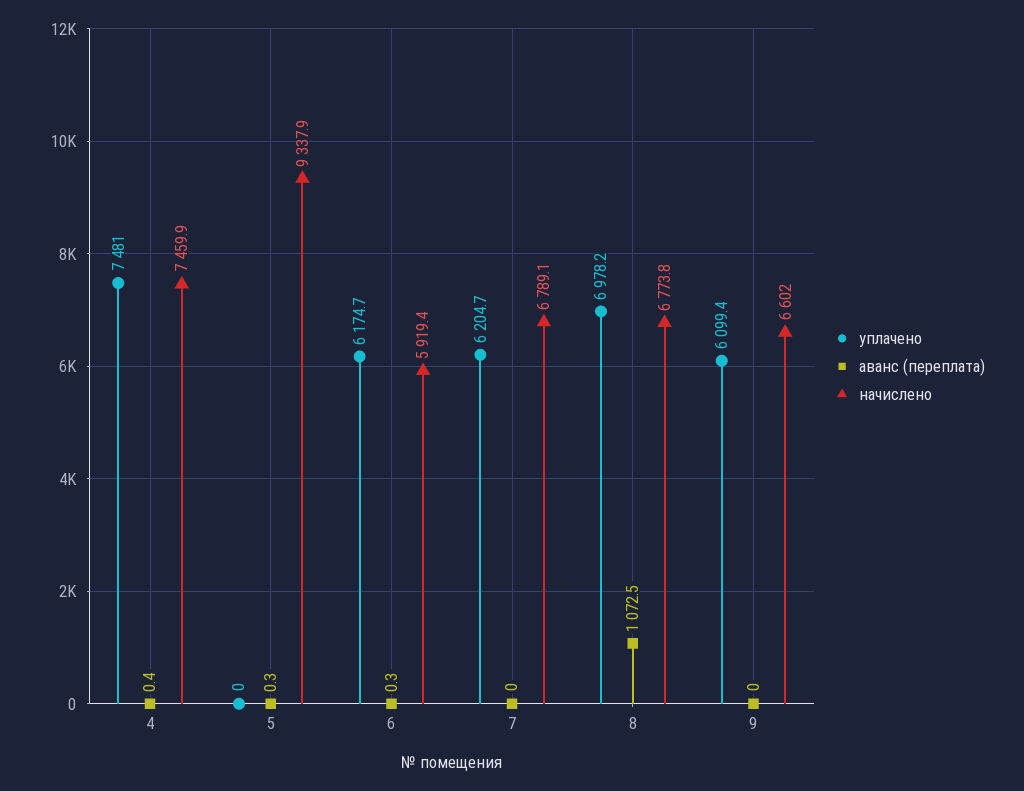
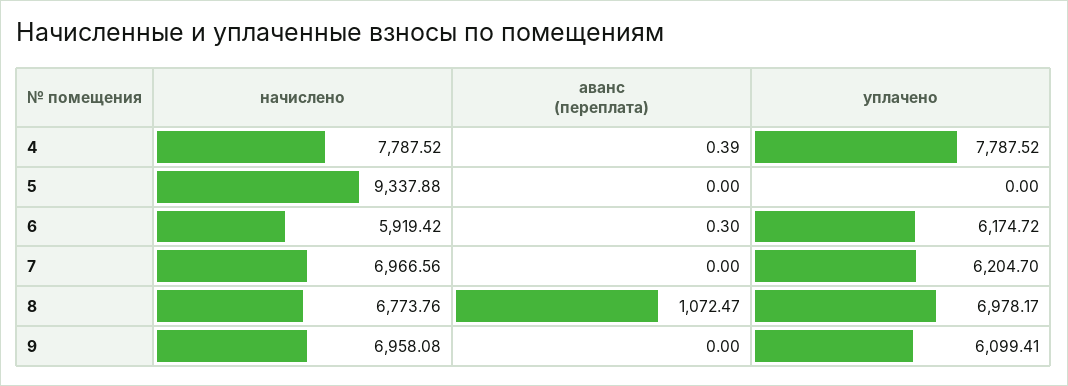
уплачено, 4: 7481 -> 7787.52
начислено, 4: 7459.9 -> 7787.52
аванс (переплата), 5: 0.3 -> 0
начислено, 7: 6789.1 -> 6966.56
начислено, 9: 6602 -> 6958.08

